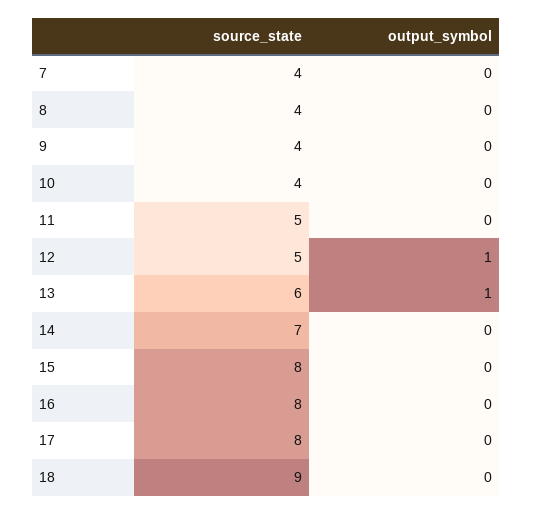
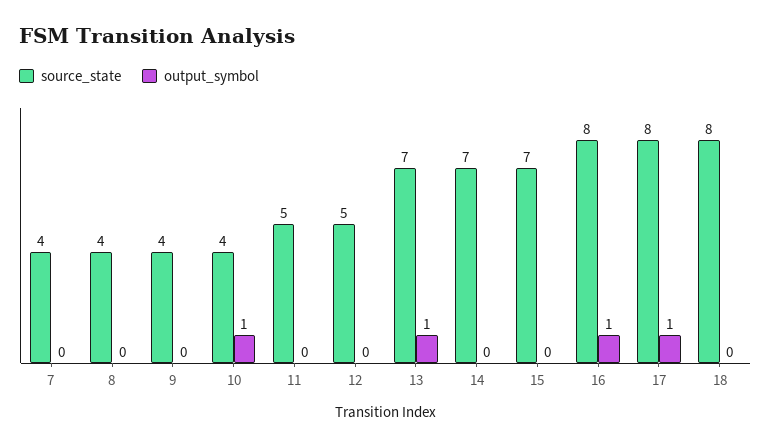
output_symbol, 10: 0 -> 1
output_symbol, 12: 1 -> 0
source_state, 13: 6 -> 7
source_state, 15: 8 -> 7
output_symbol, 16: 0 -> 1
output_symbol, 17: 0 -> 1
source_state, 18: 9 -> 8

